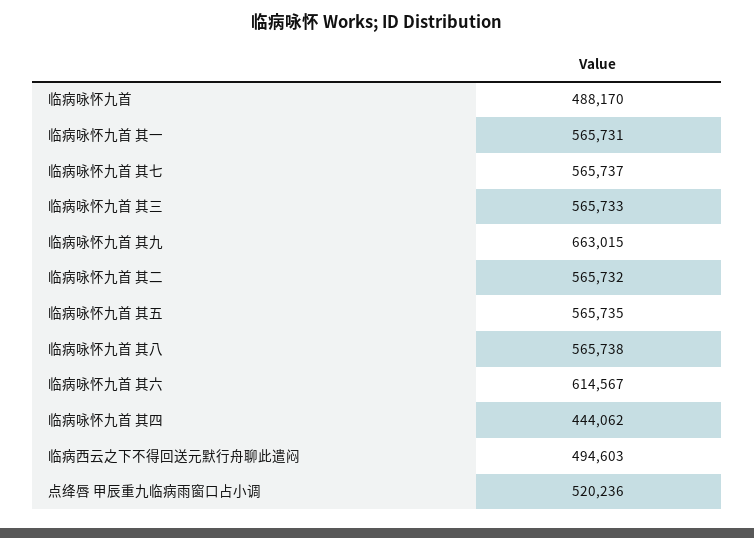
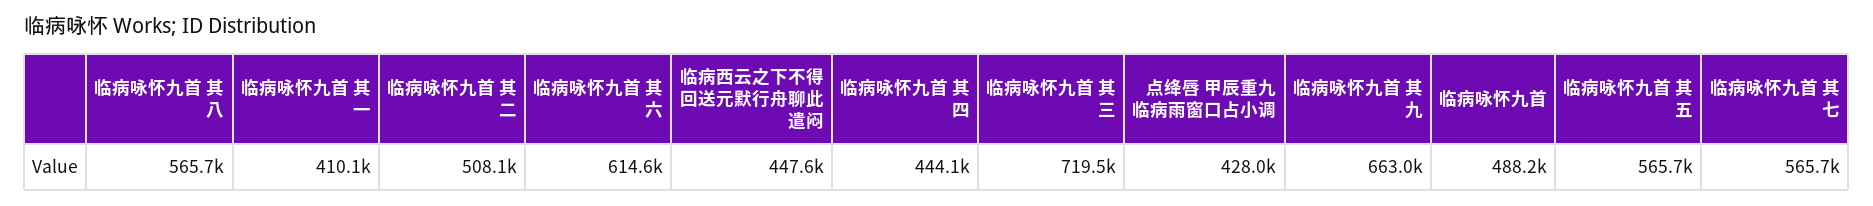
临病咏怀九首 其一: 565731 -> 410100
临病咏怀九首 其三: 565733 -> 719500
临病咏怀九首 其二: 565732 -> 508100
临病西云之下不得回送元默行舟聊此遣闷: 494603 -> 447600
点绛唇 甲辰重九临病雨窗口占小调: 520236 -> 428000

